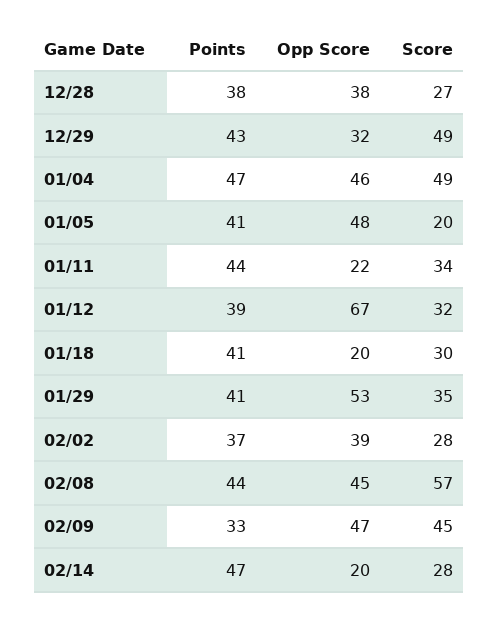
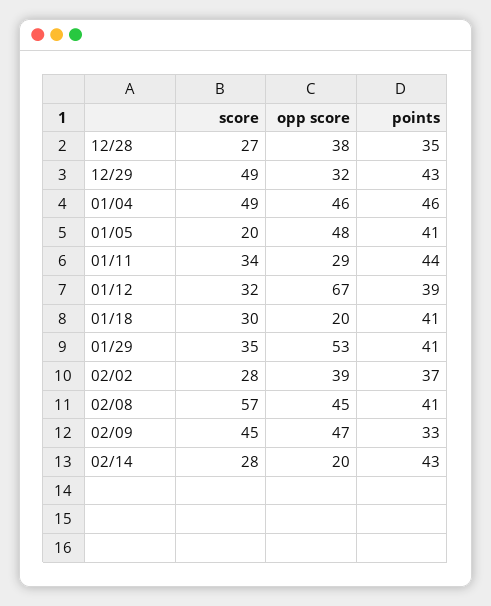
Points, 12/28: 38 -> 35
Points, 01/04: 47 -> 46
Opp Score, 01/11: 22 -> 29
Points, 02/08: 44 -> 41
Points, 02/14: 47 -> 43

